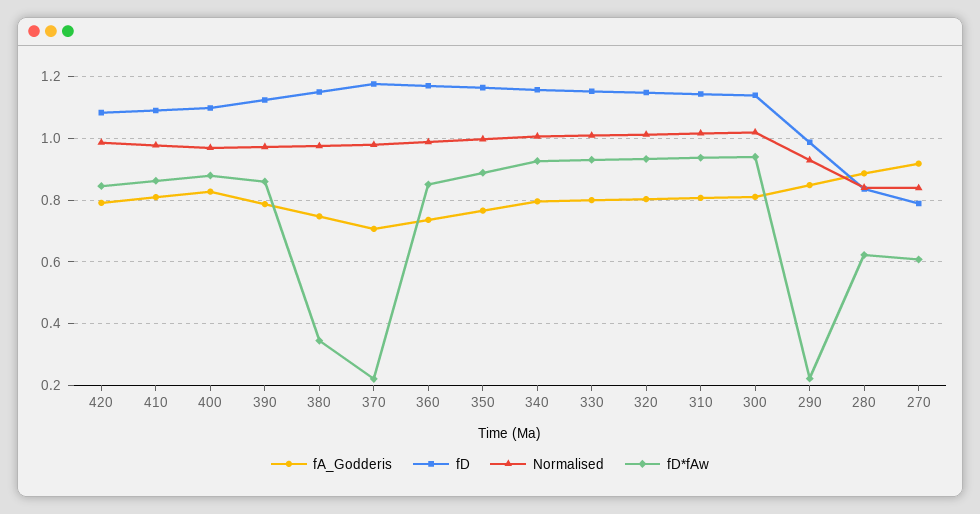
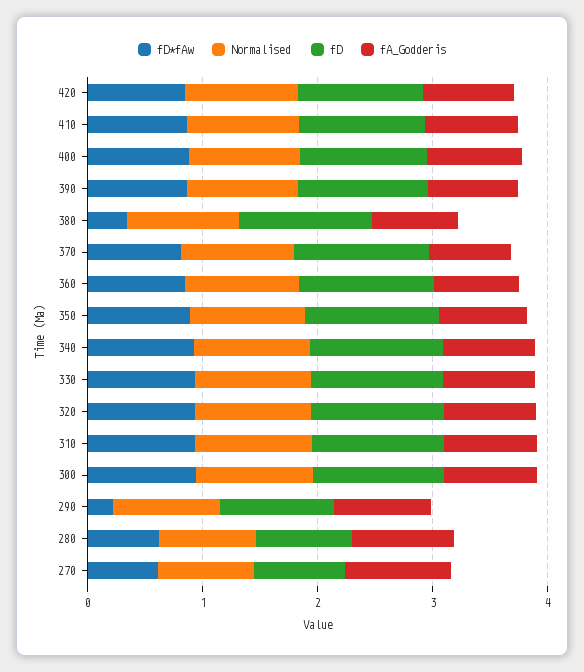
fD*fAw, 370: 0.22 -> 0.8

